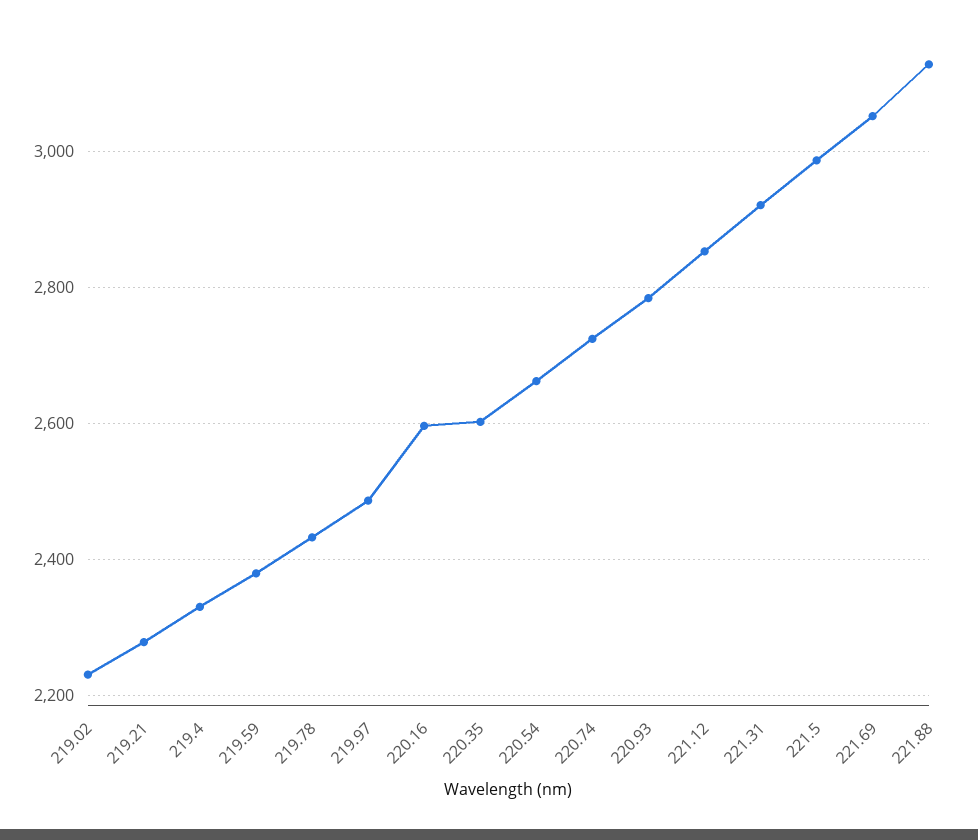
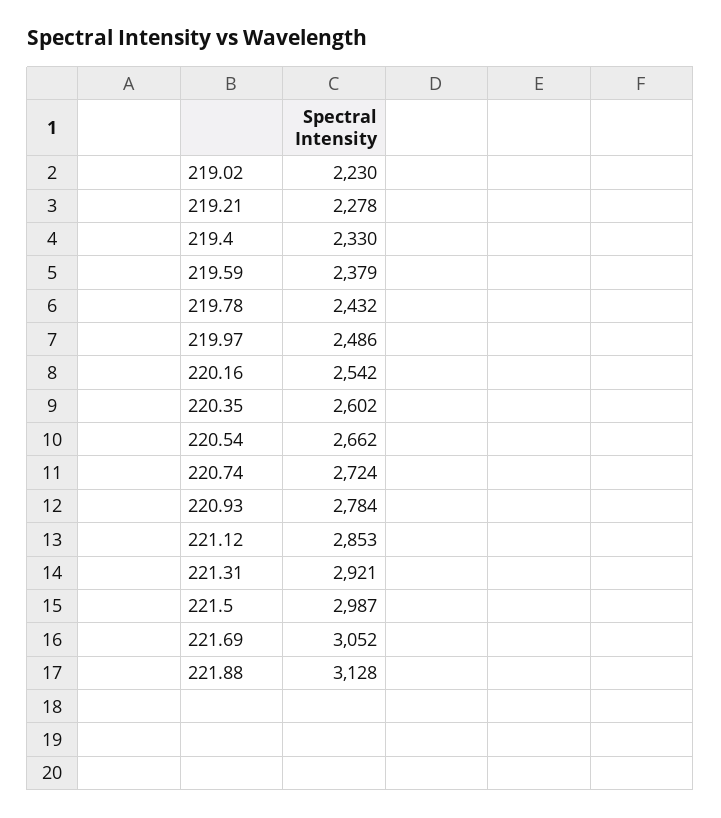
220.16: 2600 -> 2542

